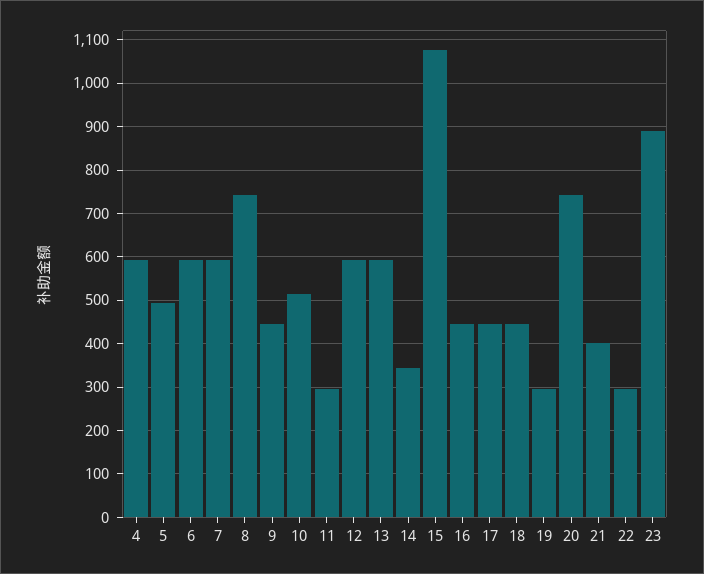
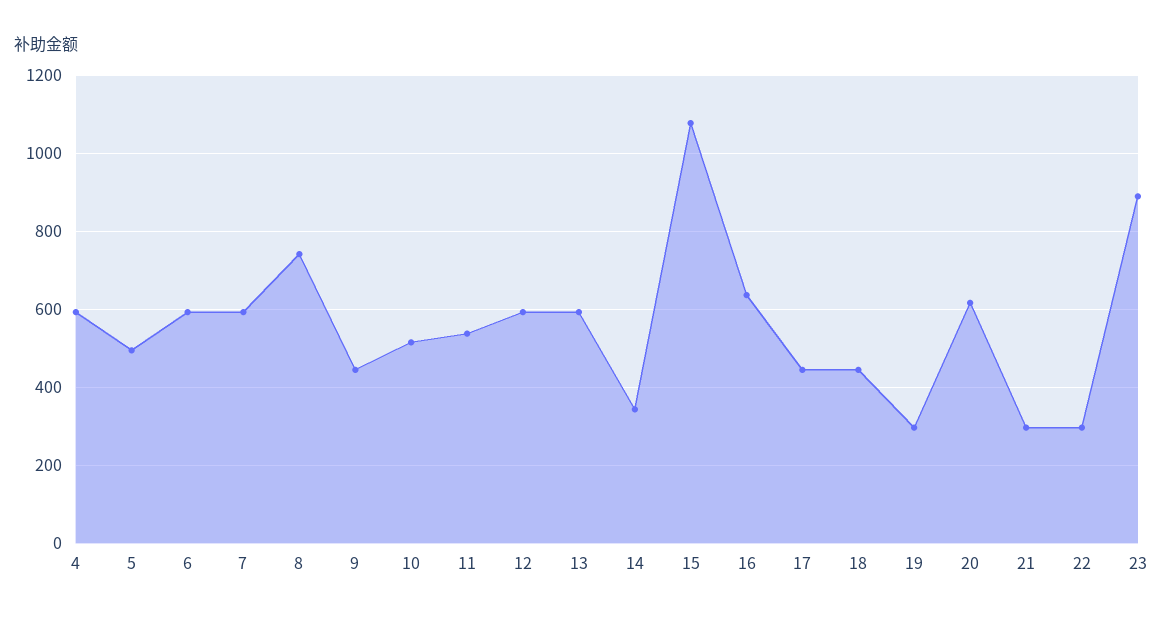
11: 300 -> 540
16: 440 -> 640
20: 740 -> 620
21: 400 -> 300

